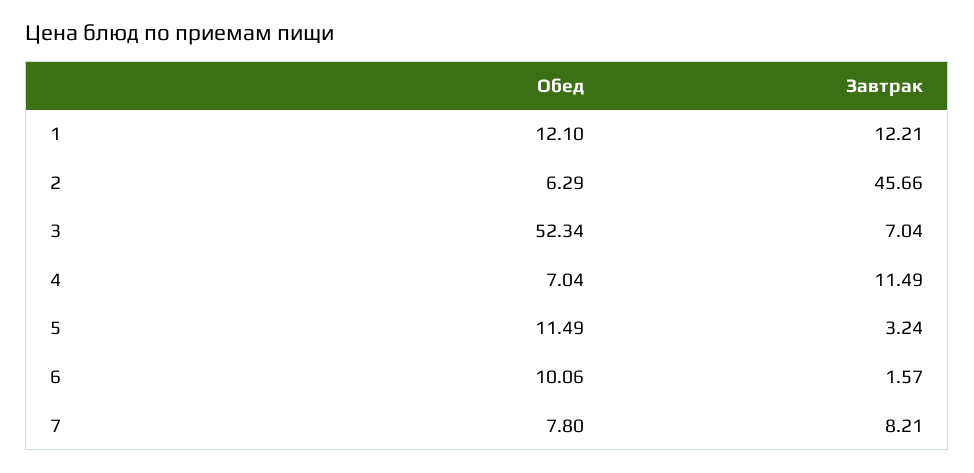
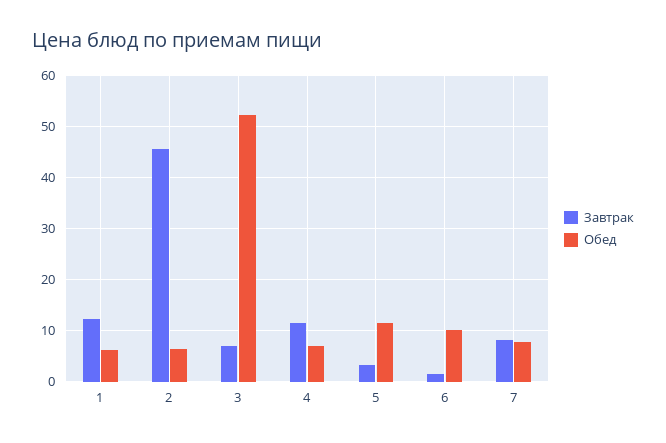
Обед, 1: 12.1 -> 6

